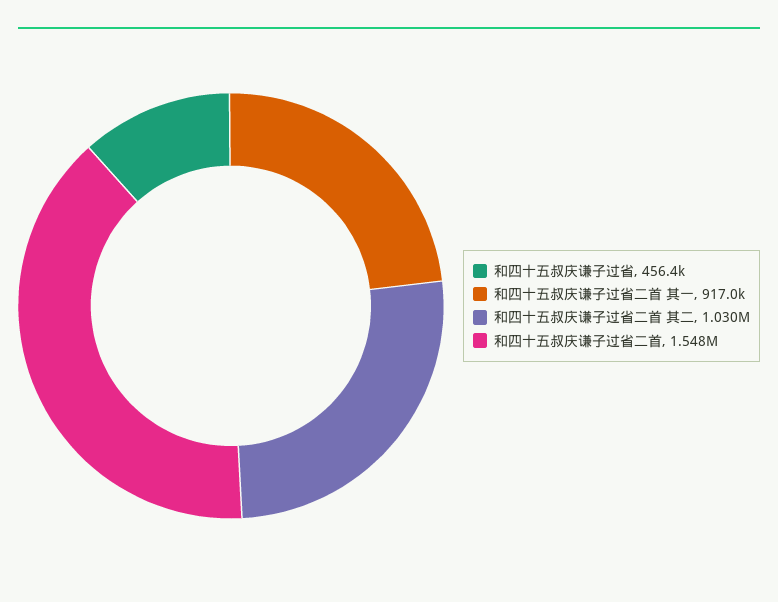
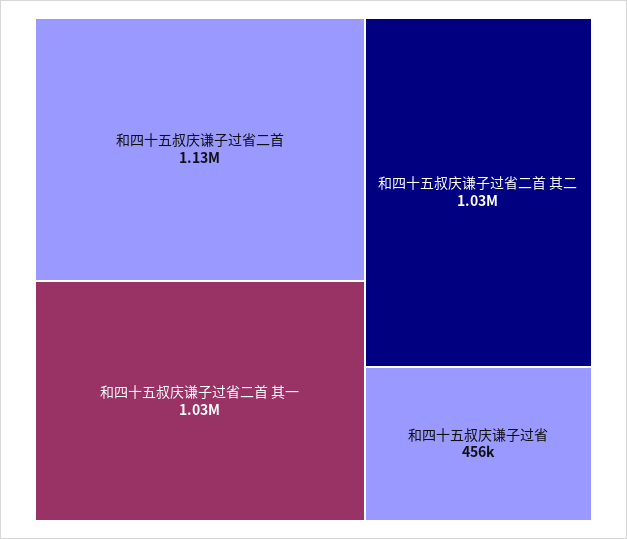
和四十五叔庆谦子过省二首 其一: 917000 -> 1030000
和四十五叔庆谦子过省二首: 1548000 -> 1130000

